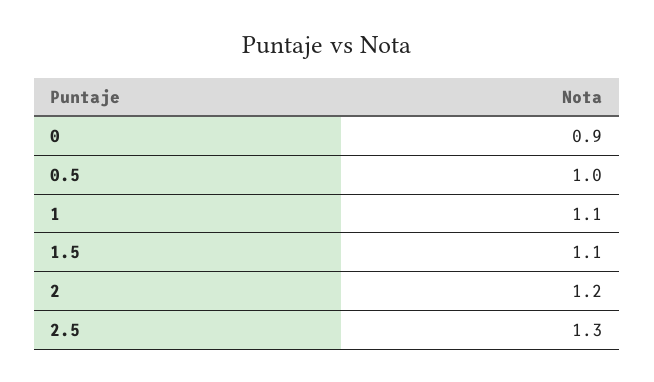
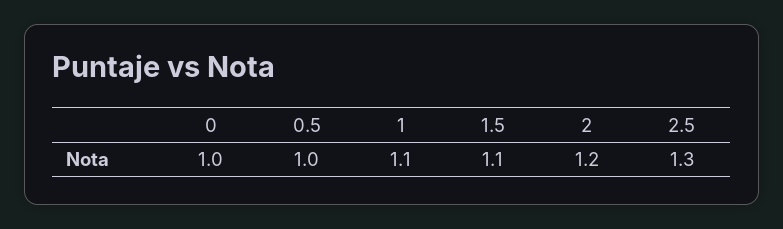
0: 0.9 -> 1

